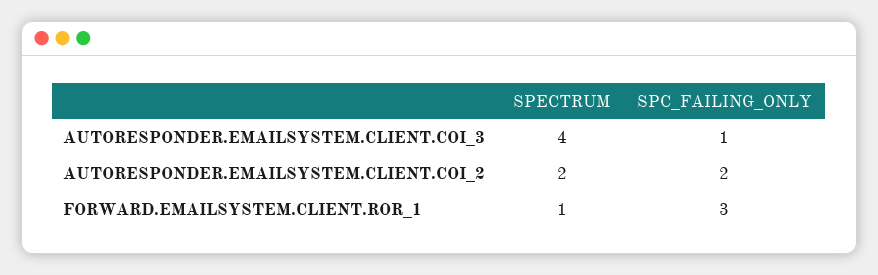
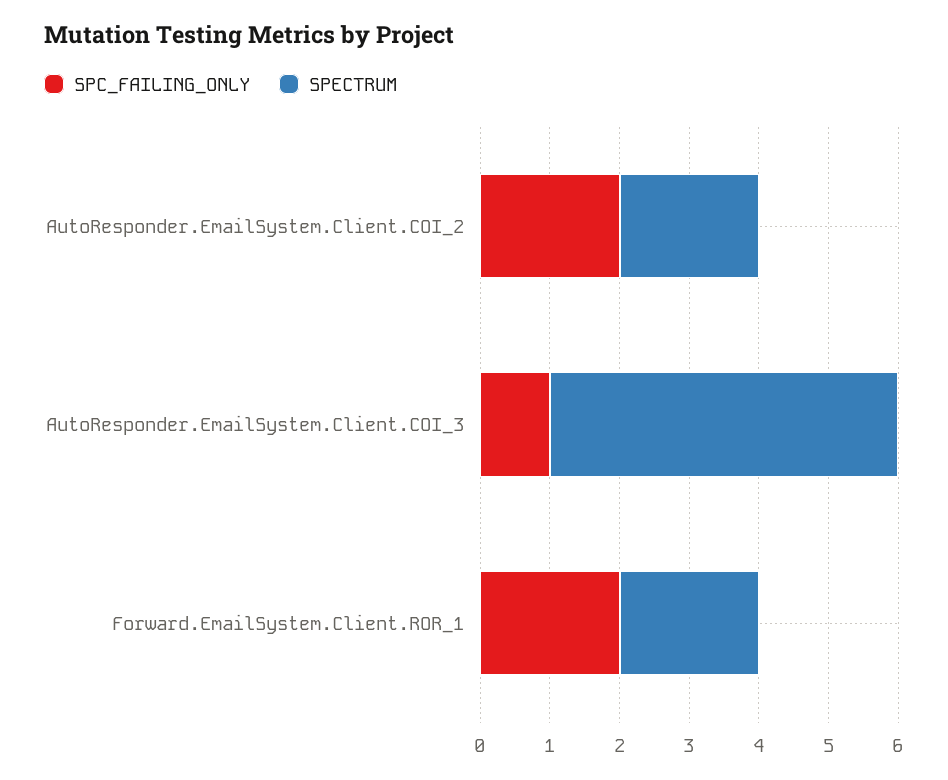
SPECTRUM, AUTORESPONDER.EMAILSYSTEM.CLIENT.COI_3: 4 -> 5
SPECTRUM, FORWARD.EMAILSYSTEM.CLIENT.ROR_1: 1 -> 2
SPC_FAILING_ONLY, FORWARD.EMAILSYSTEM.CLIENT.ROR_1: 3 -> 2

